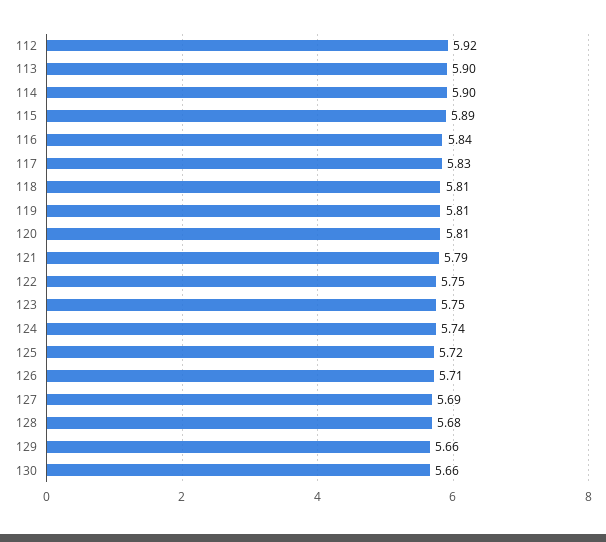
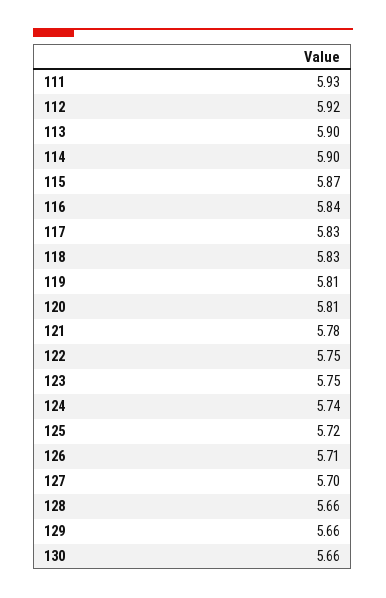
115: 5.89 -> 5.87
118: 5.81 -> 5.83
121: 5.79 -> 5.78
127: 5.69 -> 5.7
128: 5.68 -> 5.66
111: none -> 5.93

